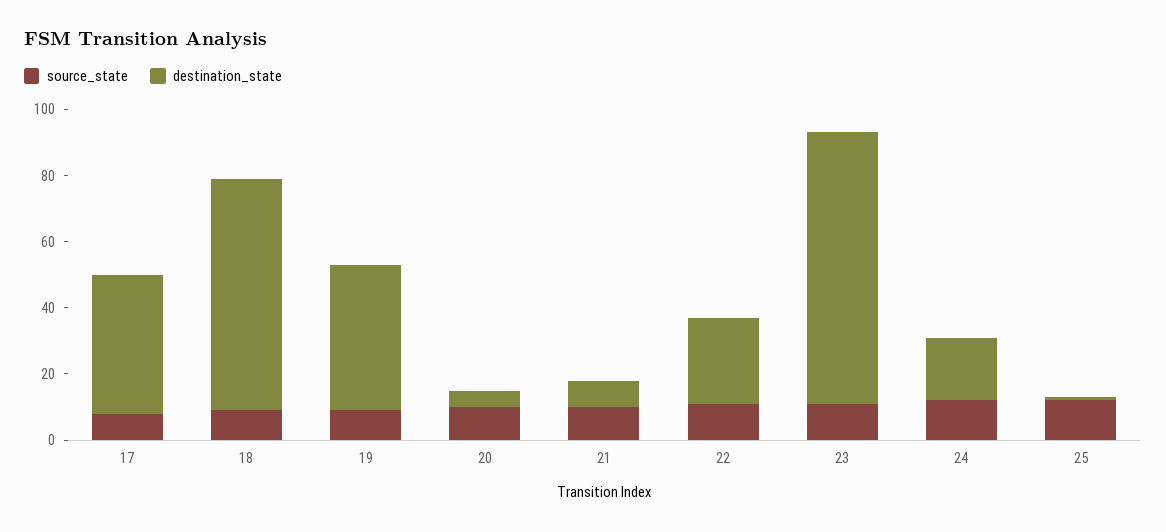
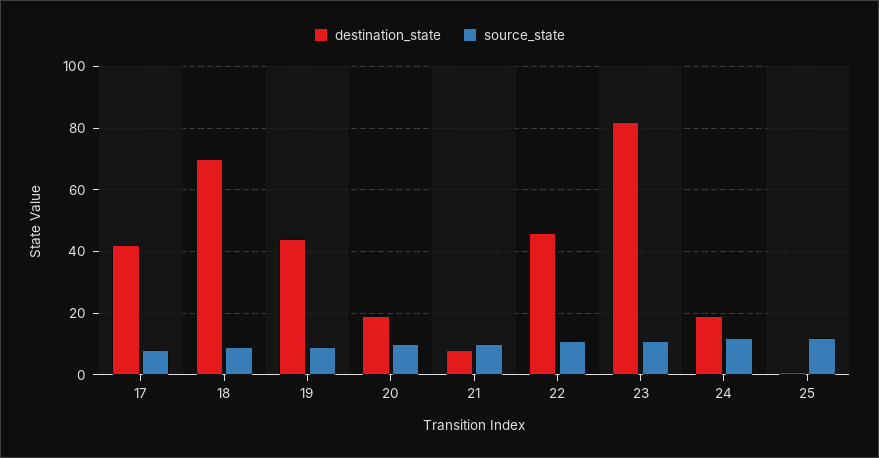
destination_state, 20: 5 -> 20
destination_state, 22: 25 -> 45

